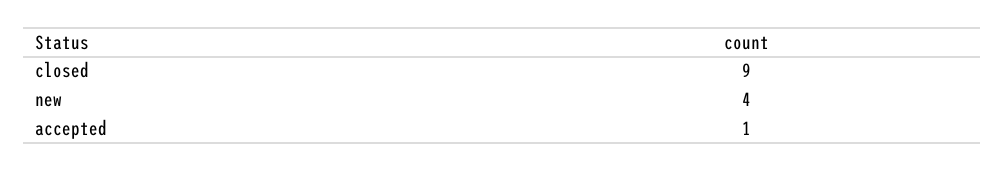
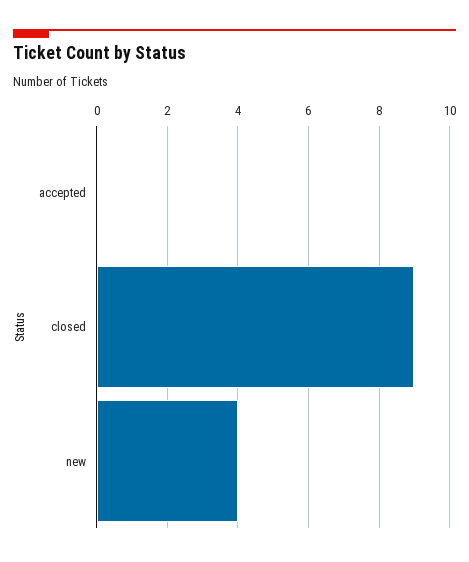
accepted: 1 -> 0

